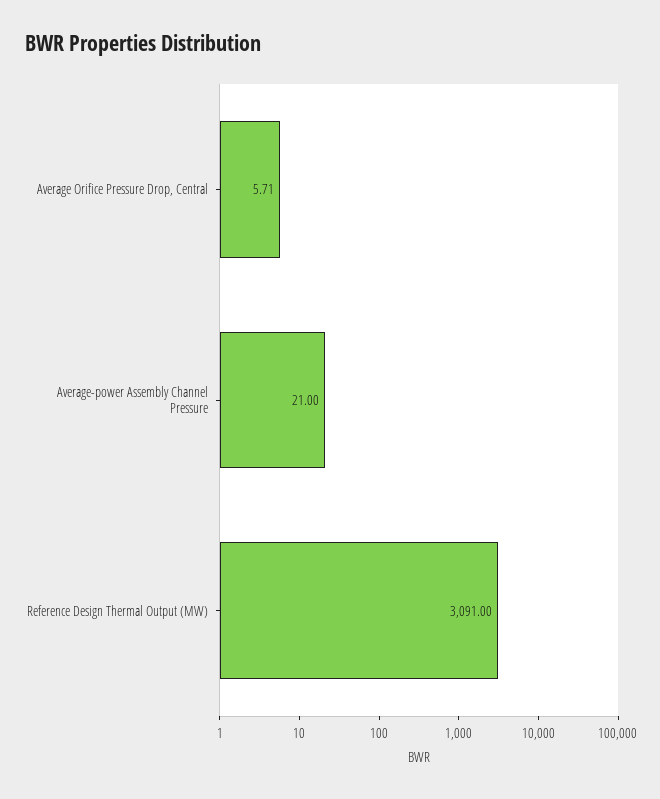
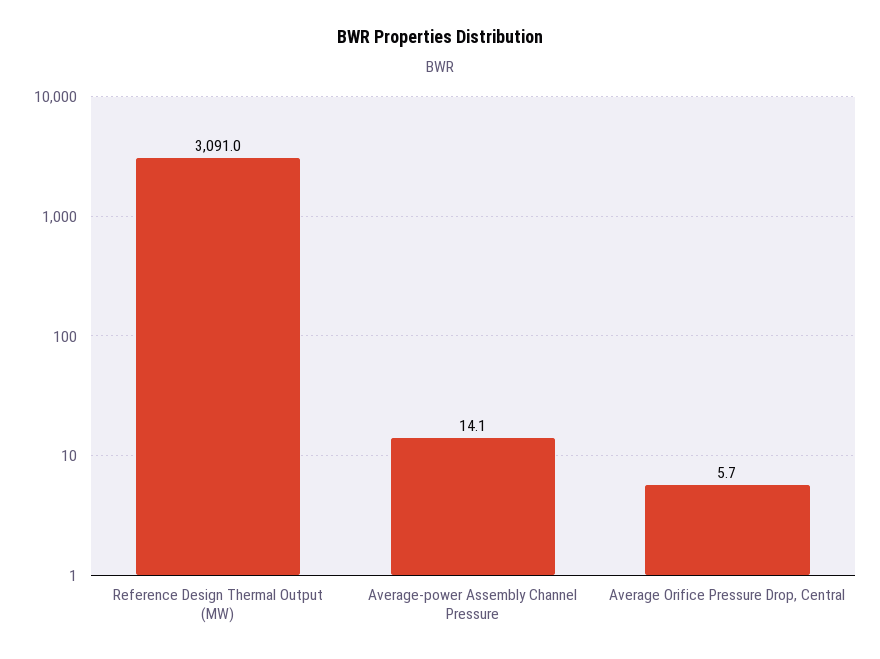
Average-power Assembly Channel Pressure: 21 -> 14.1

